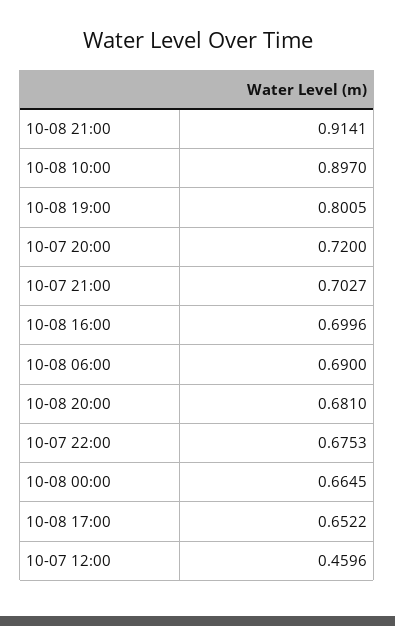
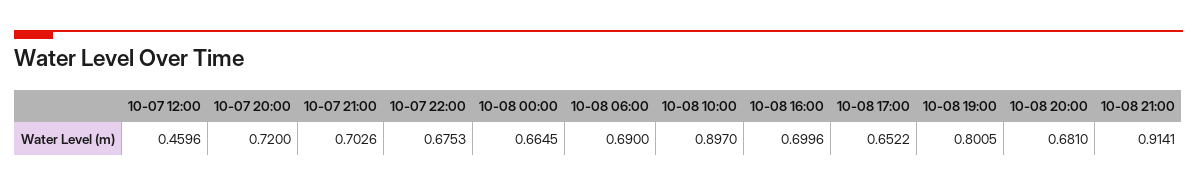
10-07 21:00: 0.7027 -> 0.7026

